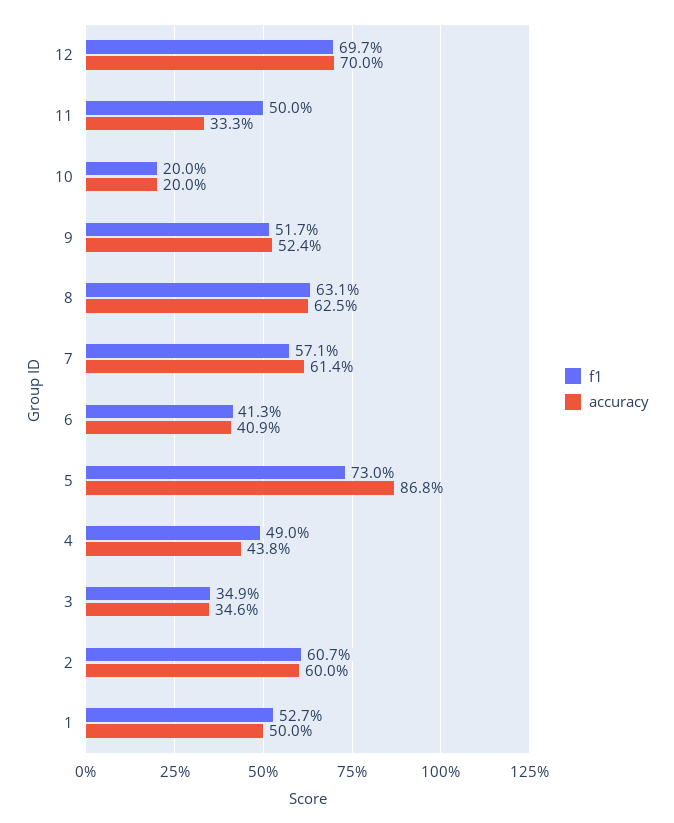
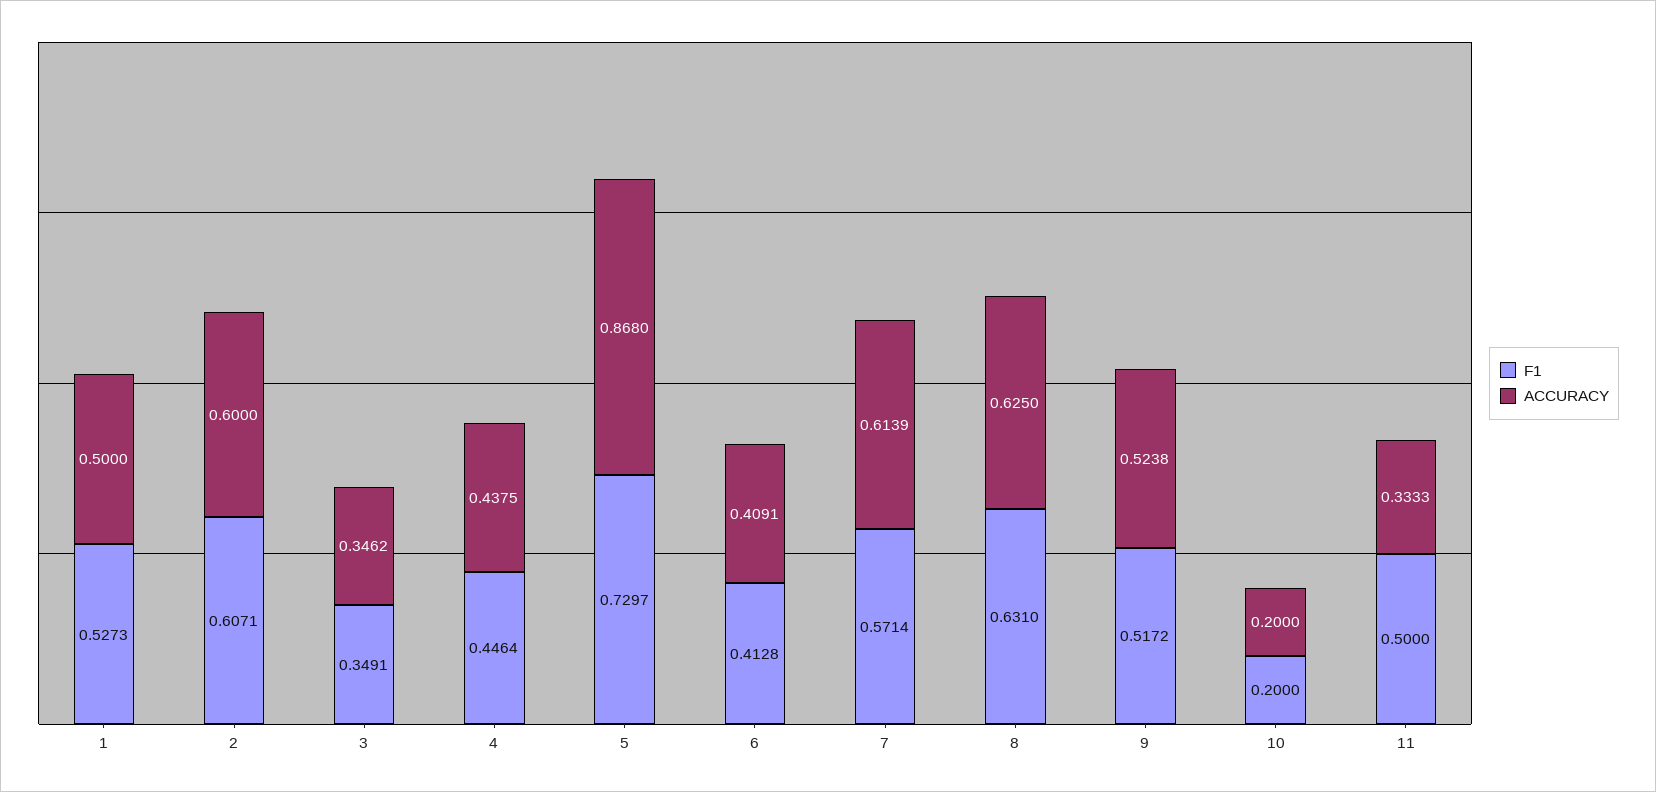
f1, 12: 0.697 -> none
accuracy, 12: 0.7 -> none
f1, 4: 0.49 -> 0.4464

